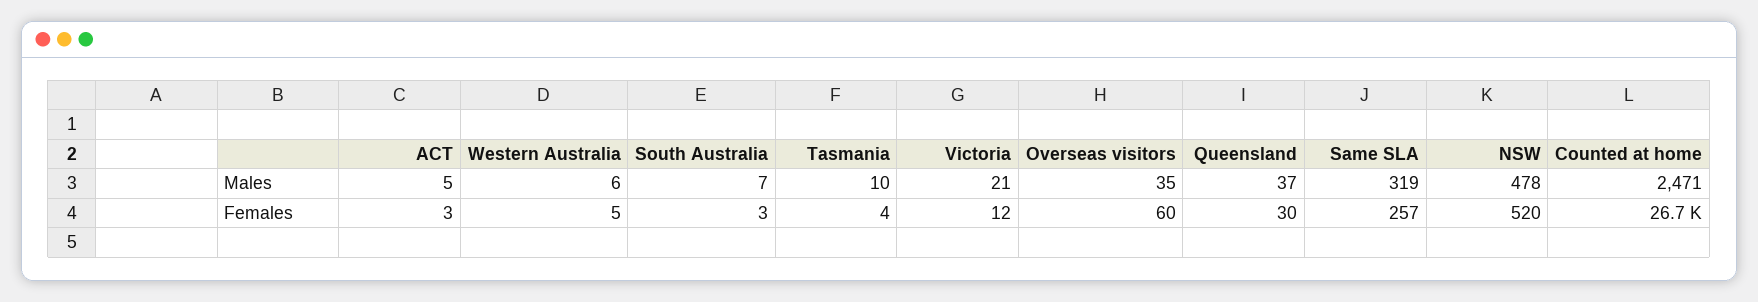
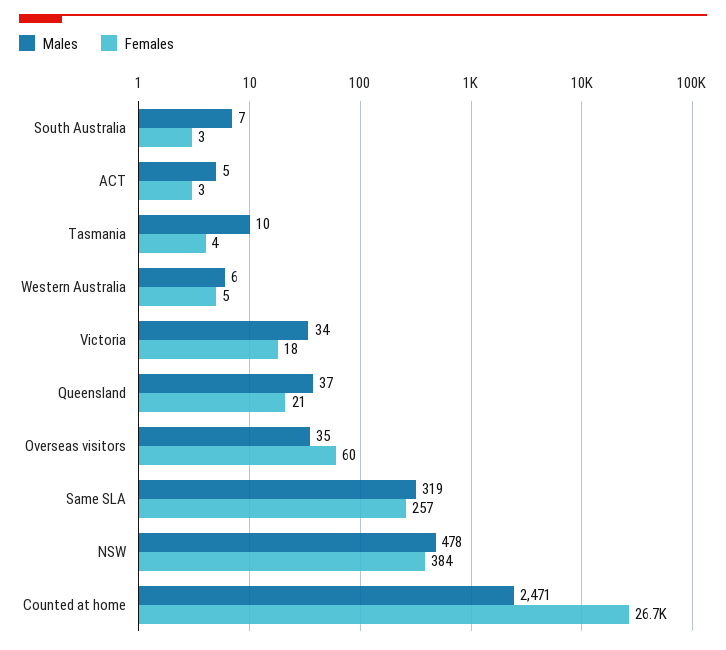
Males, Victoria: 21 -> 34
Females, Victoria: 12 -> 18
Females, Queensland: 30 -> 21
Females, NSW: 520 -> 384

